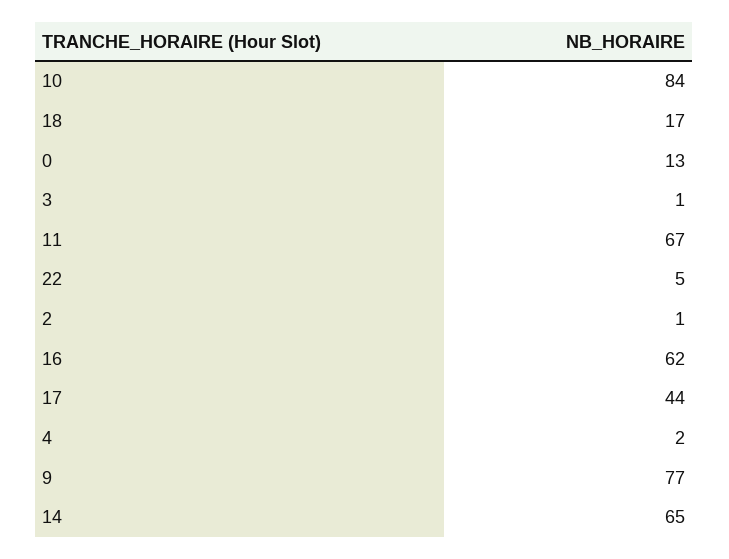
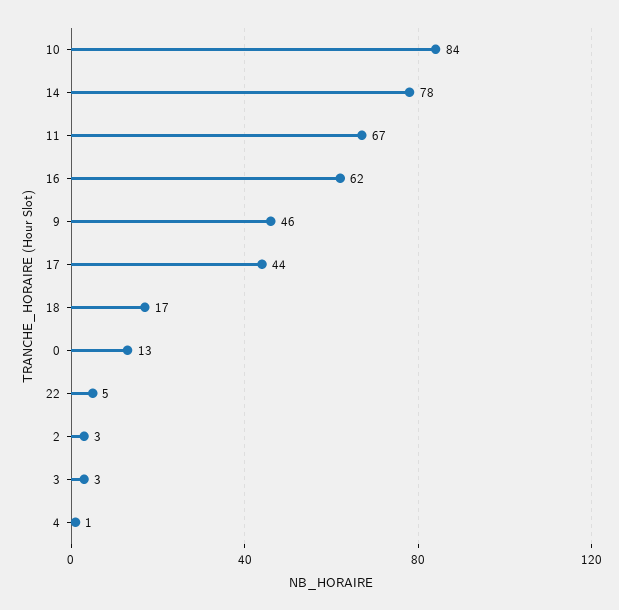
3: 1 -> 3
2: 1 -> 3
4: 2 -> 1
9: 77 -> 46
14: 65 -> 78

